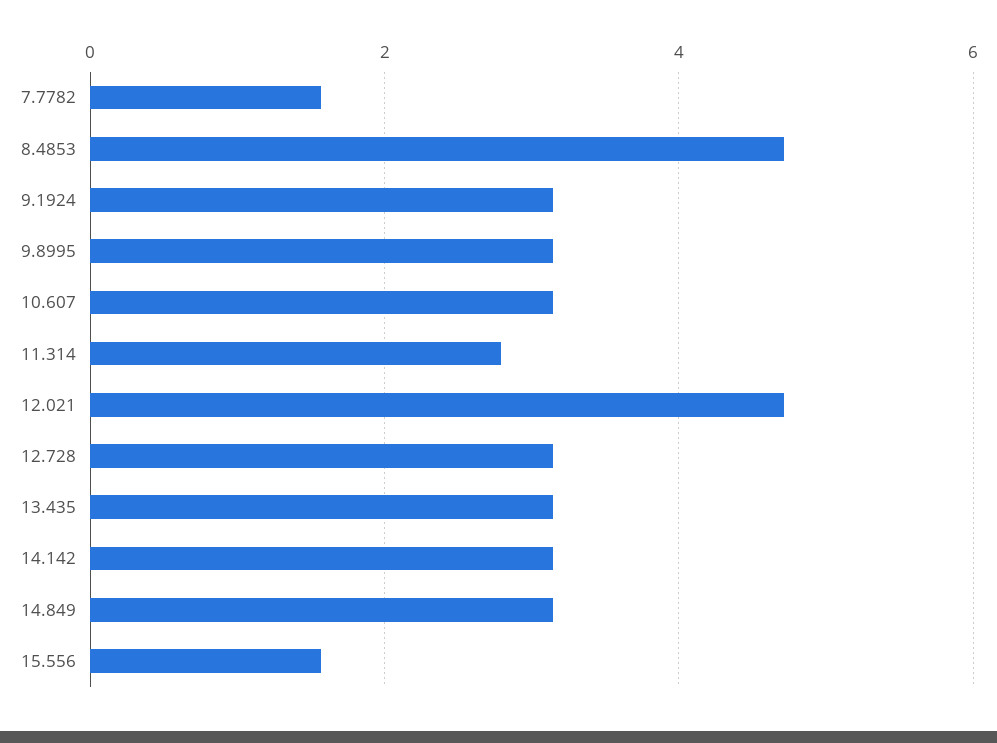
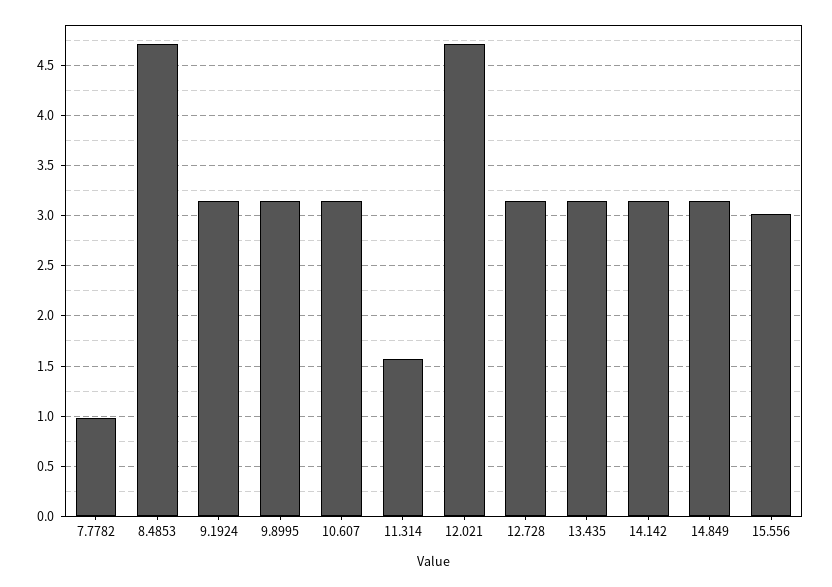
7.7782: 1.6 -> 1
11.314: 2.8 -> 1.6
15.556: 1.6 -> 3

